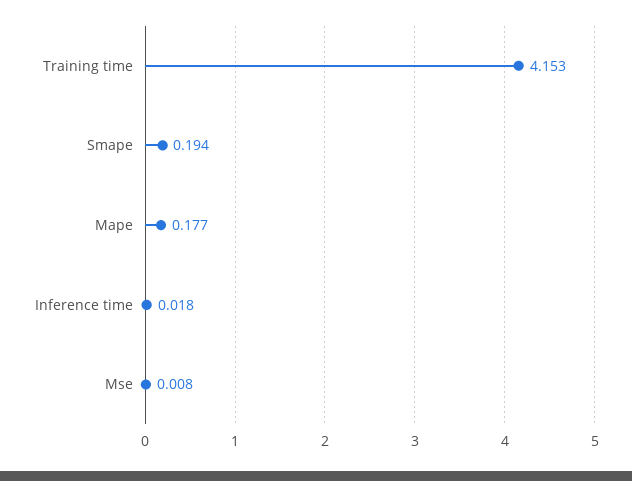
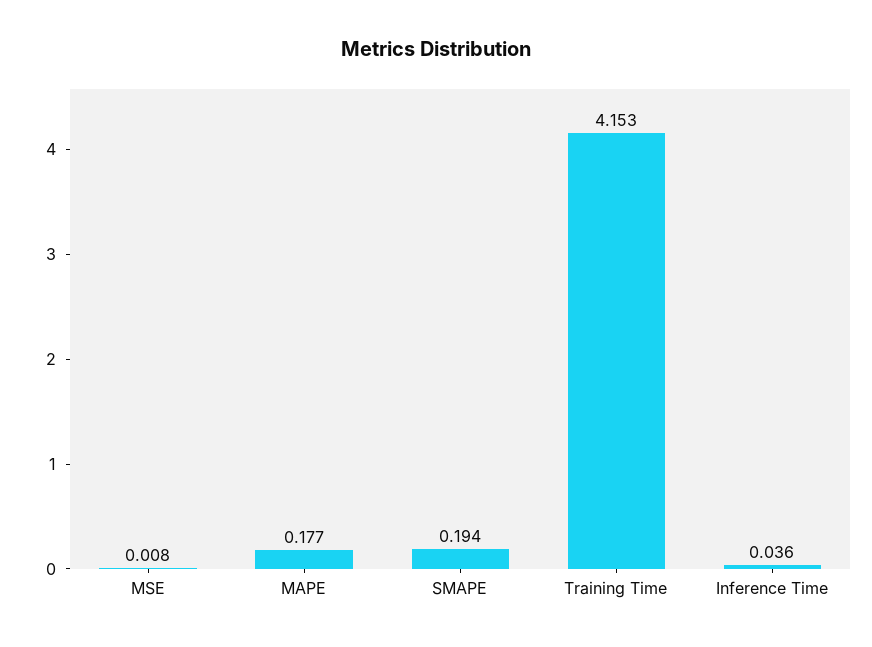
Inference time: 0.018 -> 0.036

